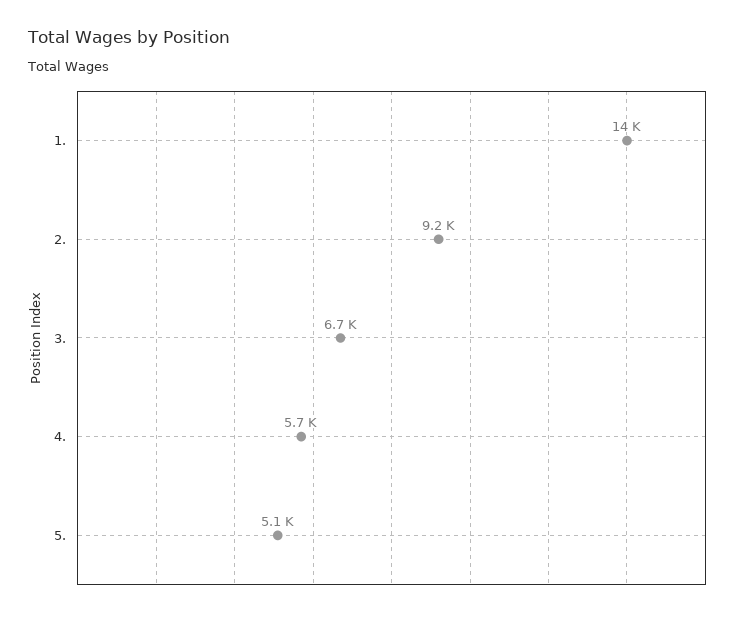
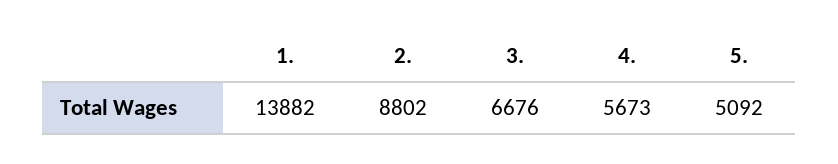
2.: 9200 -> 8802

